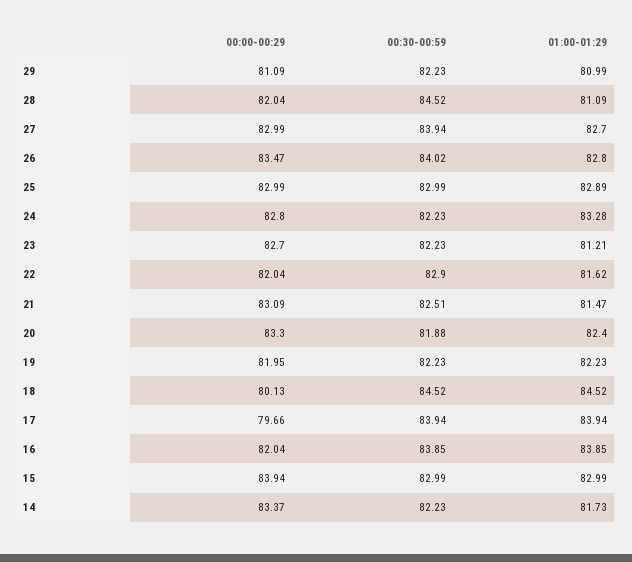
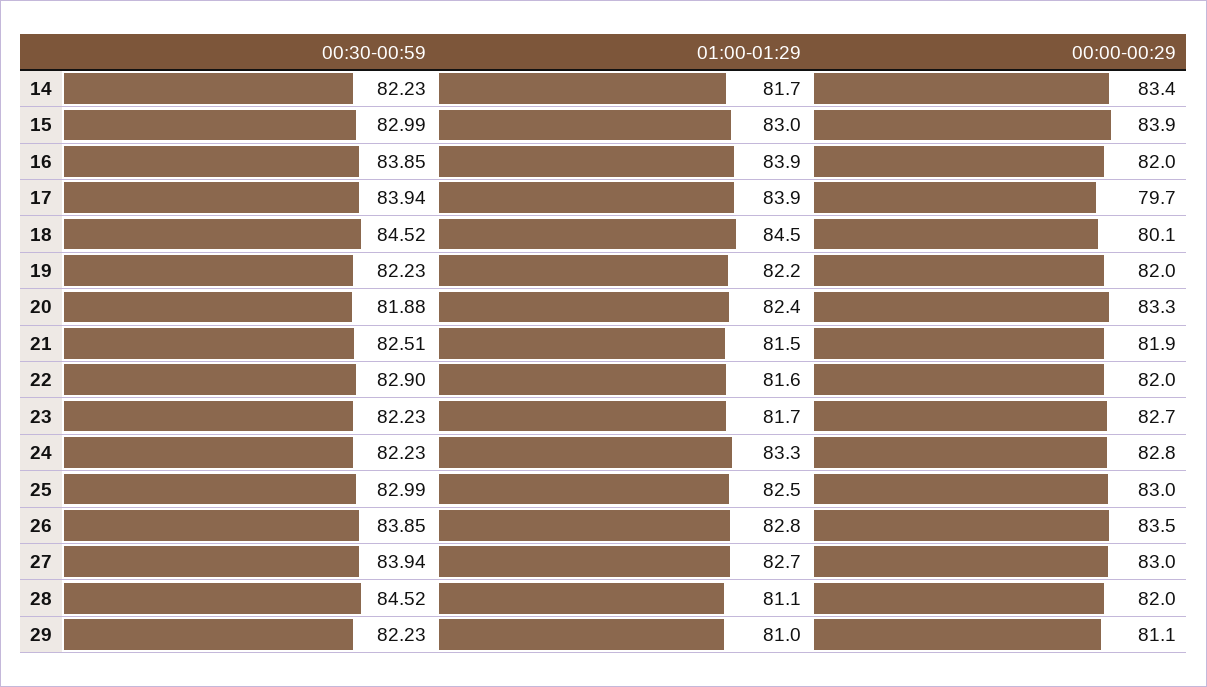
00:30-00:59, 26: 84.02 -> 83.85
01:00-01:29, 25: 82.89 -> 82.5
01:00-01:29, 23: 81.21 -> 81.7
00:00-00:29, 21: 83.09 -> 81.9

